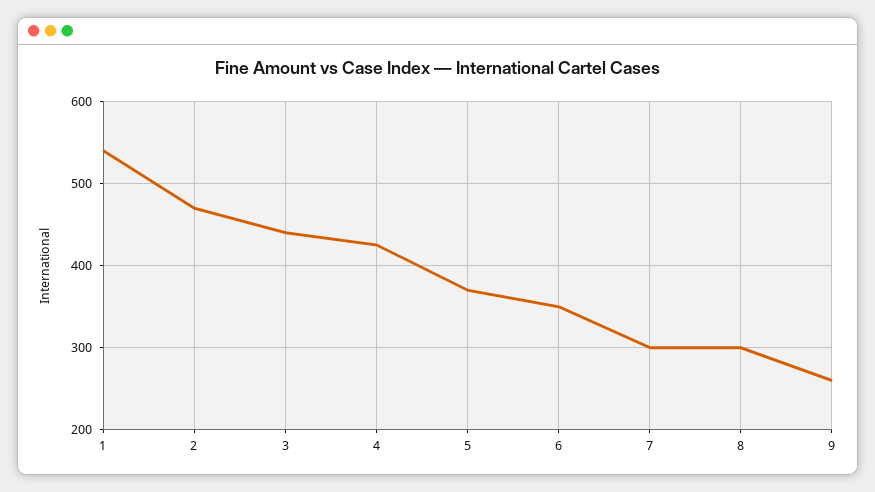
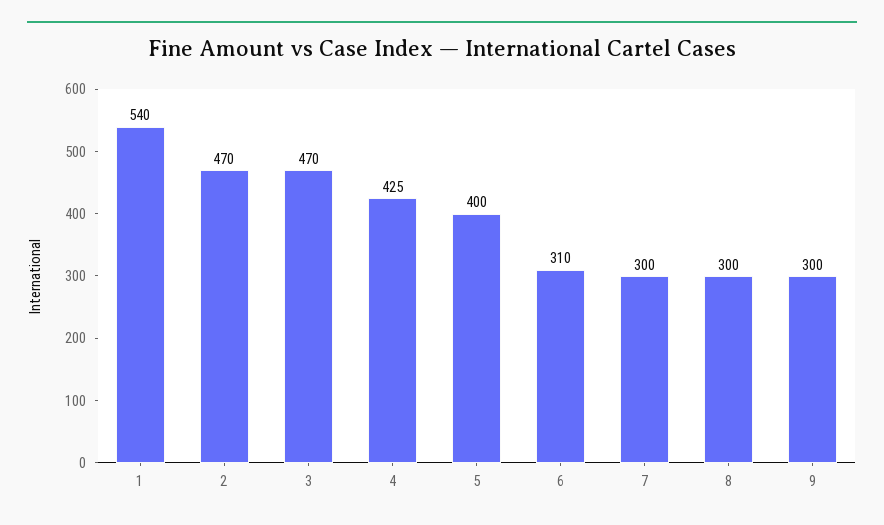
3: 440 -> 470
5: 370 -> 400
6: 350 -> 310
9: 260 -> 300

